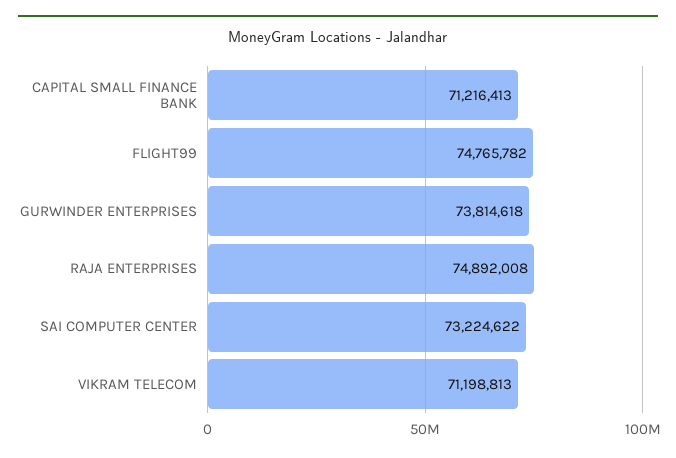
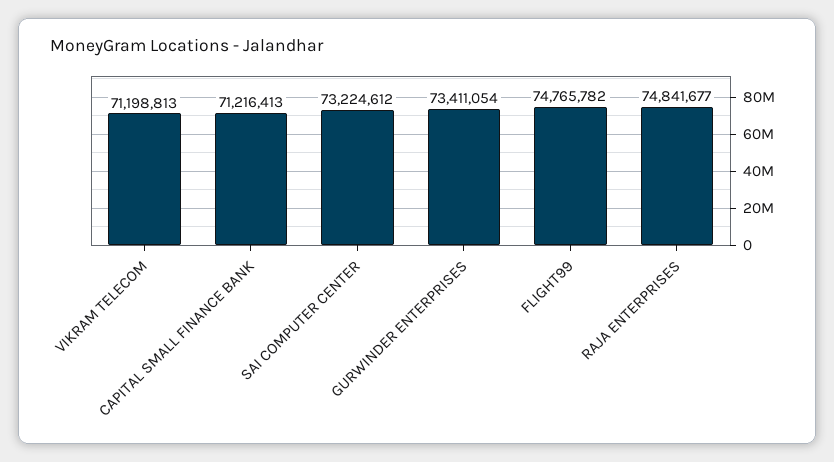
GURWINDER ENTERPRISES: 73814618 -> 73411054
RAJA ENTERPRISES: 74892008 -> 74841677
SAI COMPUTER CENTER: 73224622 -> 73224612

